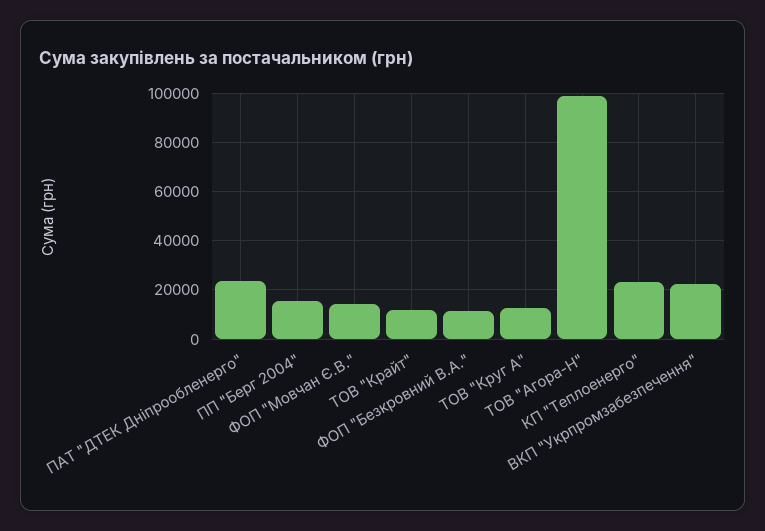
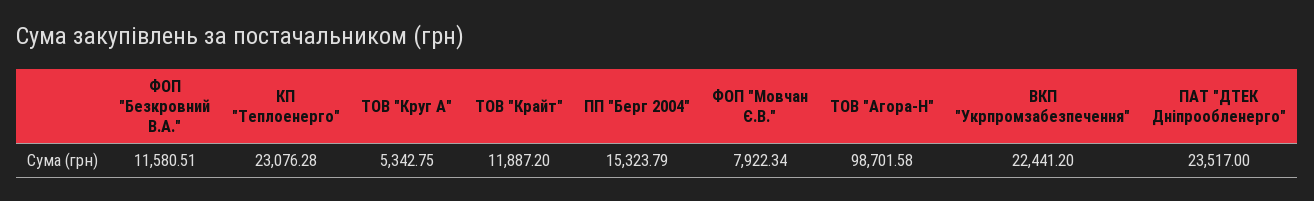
ФОП "Мовчан Є.В.": 15000 -> 7922.34
ТОВ "Круг А": 12500 -> 5342.75

